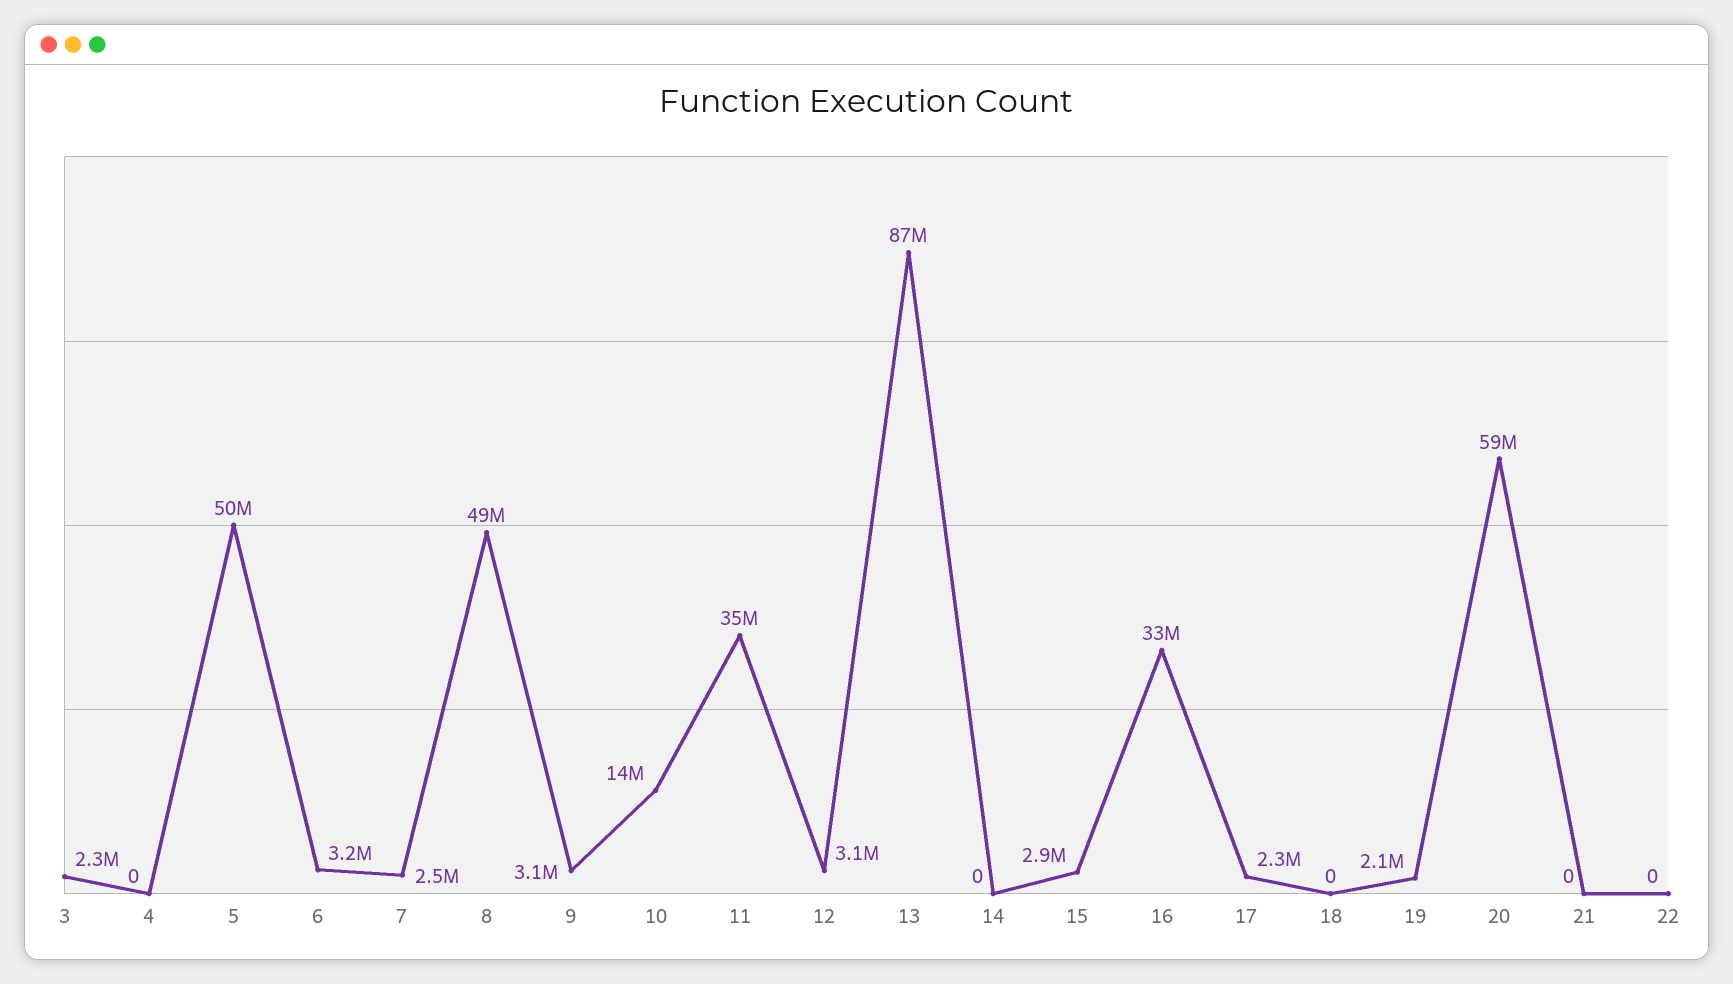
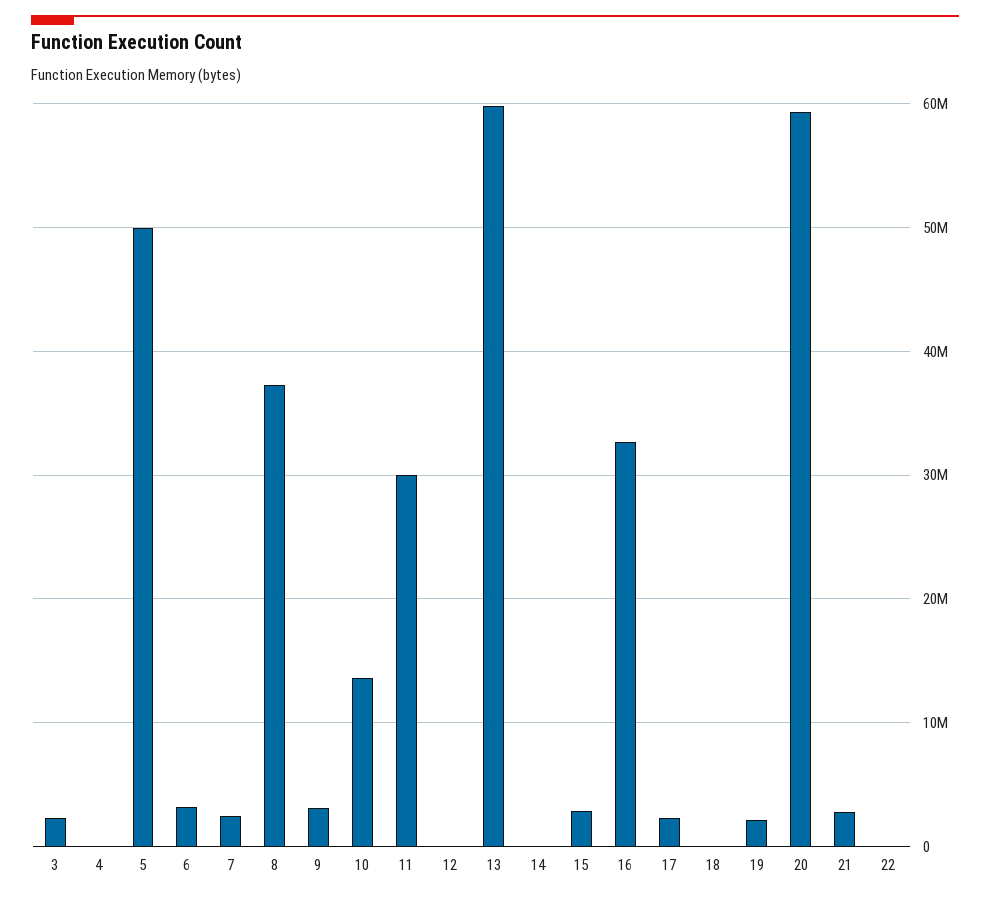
8: 49000000 -> 37000000
11: 35000000 -> 30000000
12: 3100000 -> 0
13: 87000000 -> 60000000
21: 0 -> 3000000

